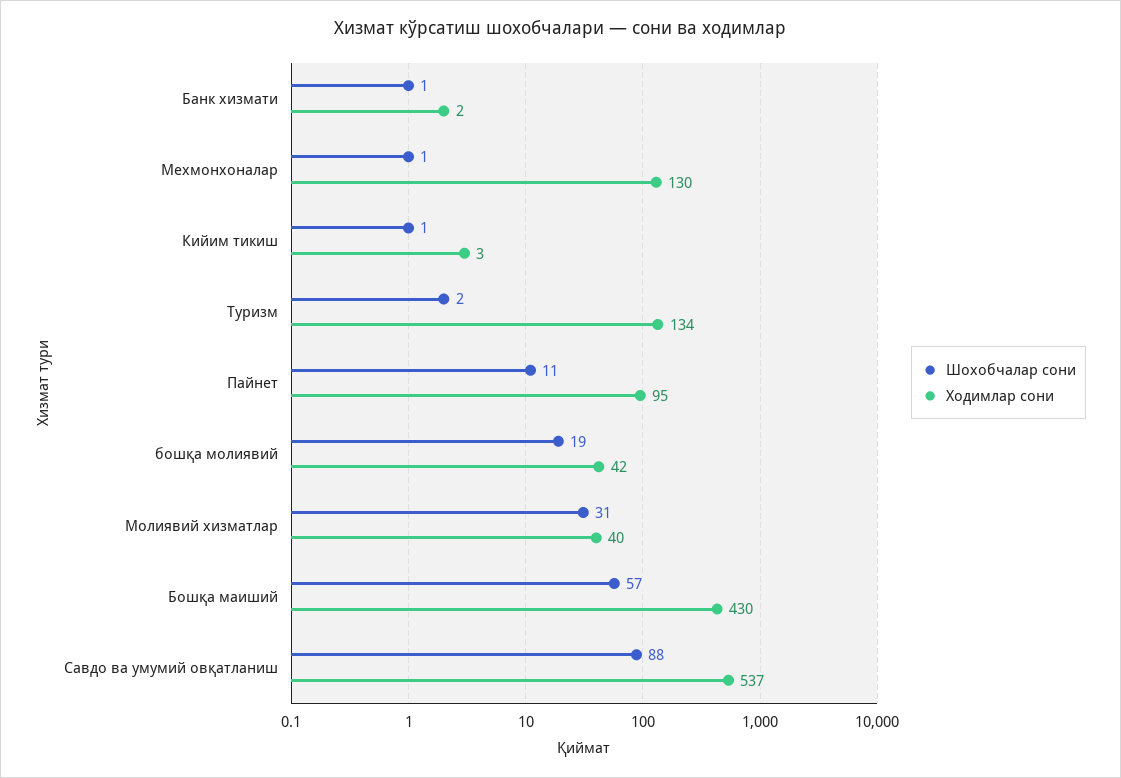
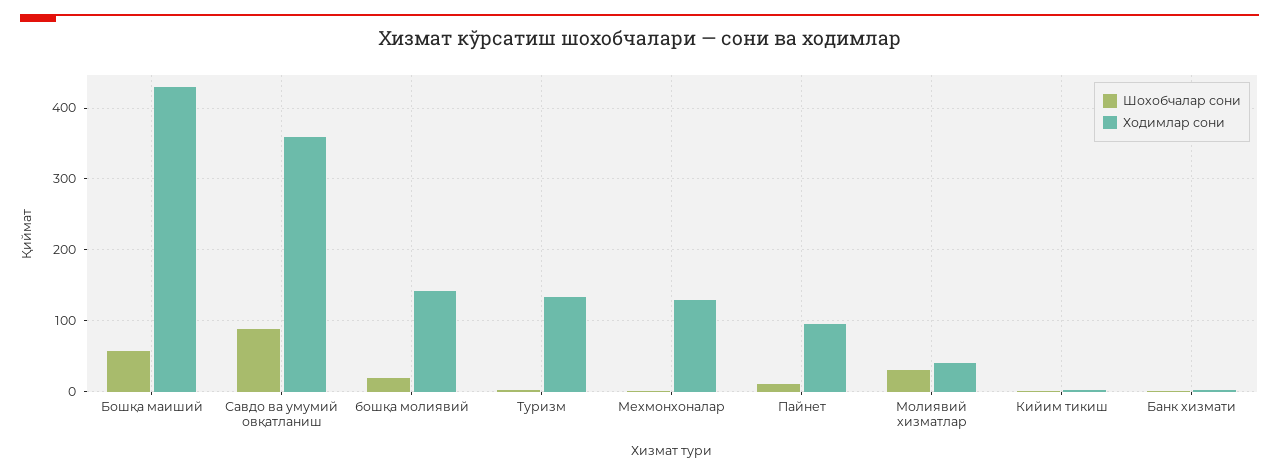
Ходимлар сони, бошқа молиявий: 42 -> 140
Ходимлар сони, Савдо ва умумий овқатланиш: 537 -> 360

